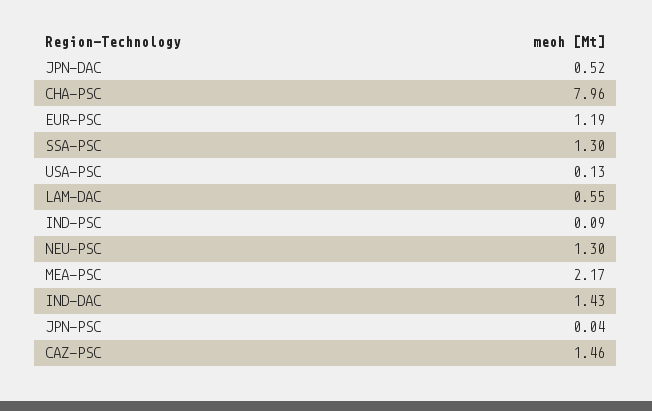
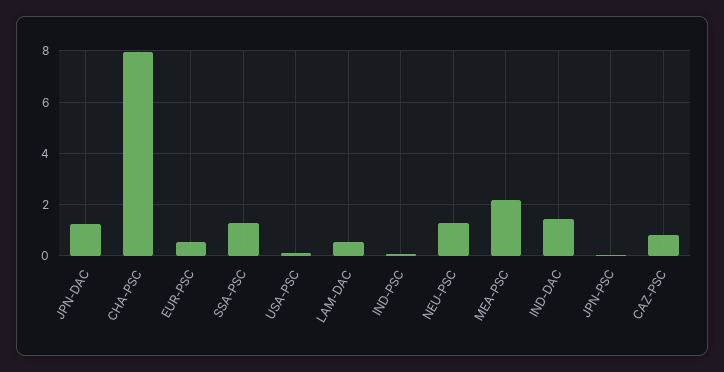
JPN-DAC: 0.52 -> 1.25
EUR-PSC: 1.19 -> 0.5
CAZ-PSC: 1.46 -> 0.75

